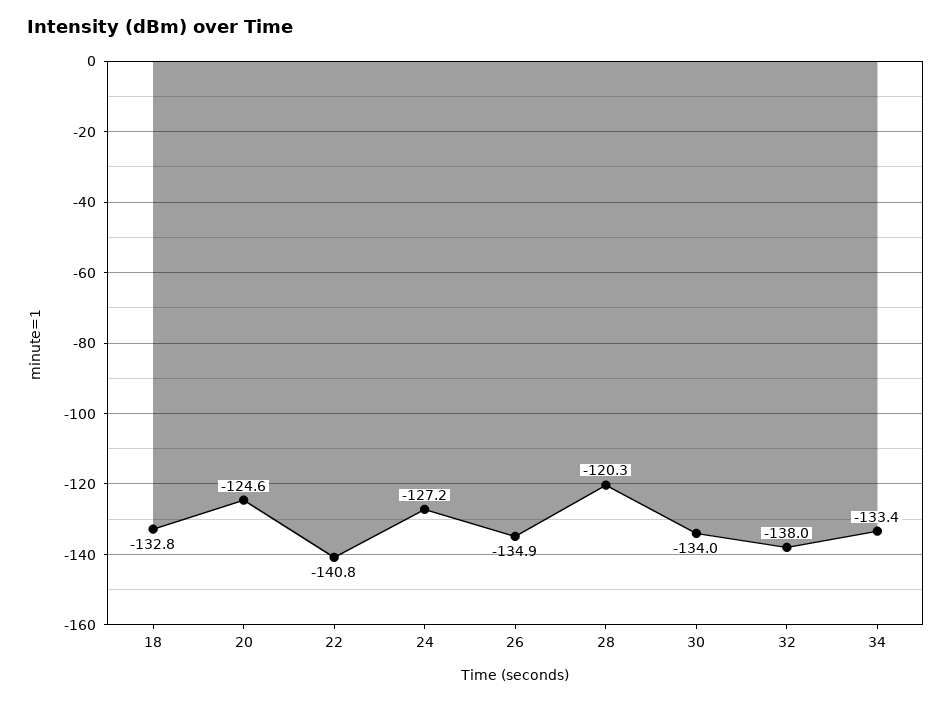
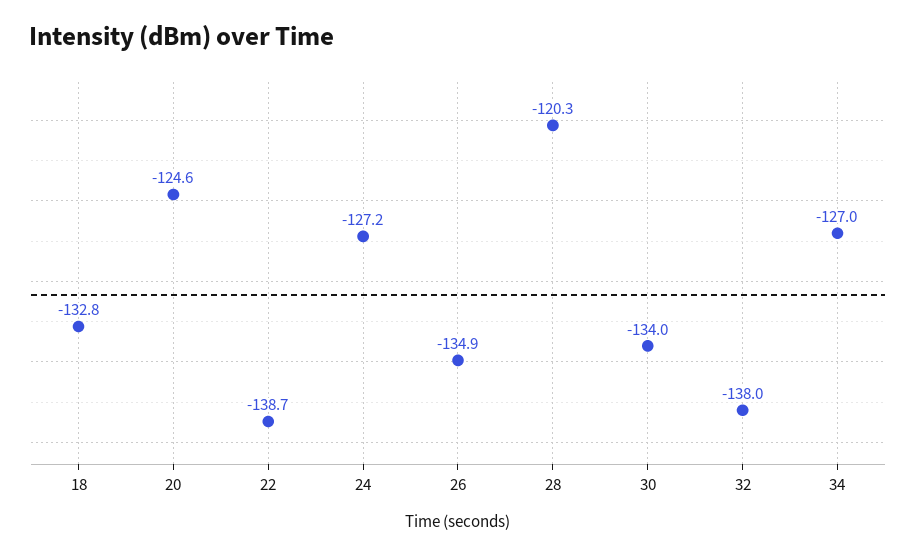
22: -140.8 -> -138.7
34: -133.4 -> -127

